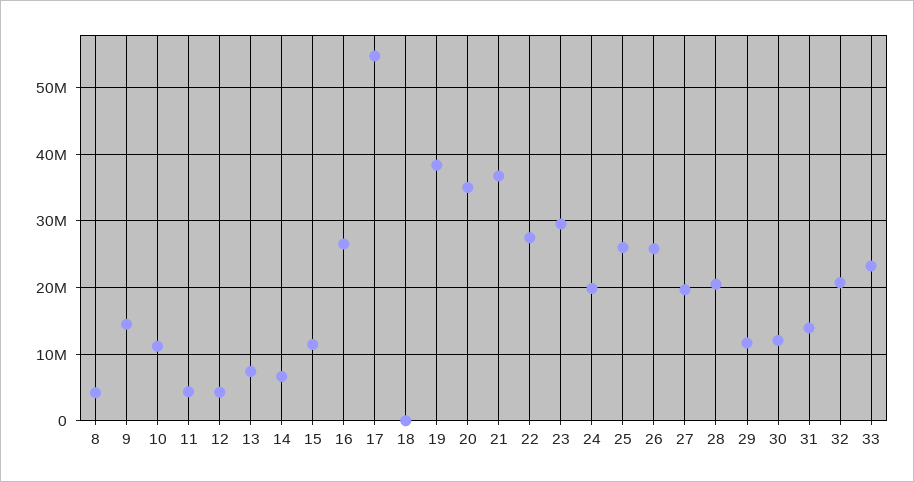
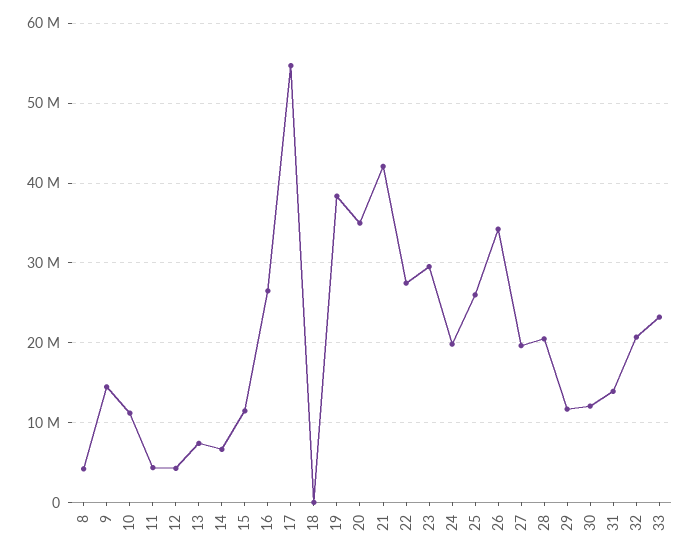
21: 37000000 -> 42000000
26: 26000000 -> 34000000

